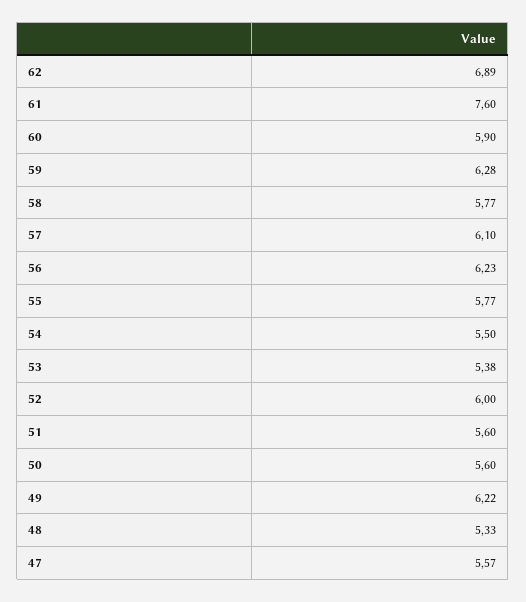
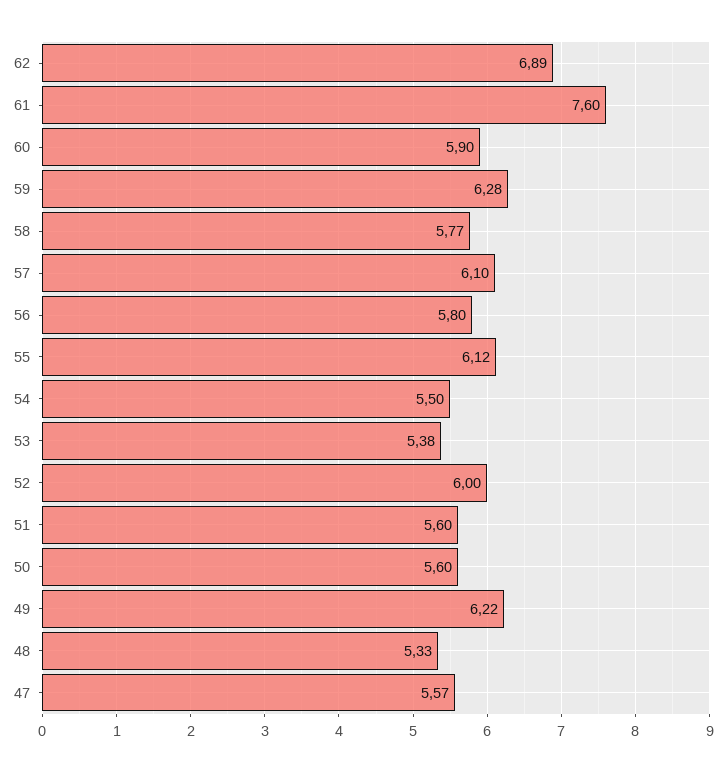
56: 6.23 -> 5.8
55: 5.77 -> 6.12

